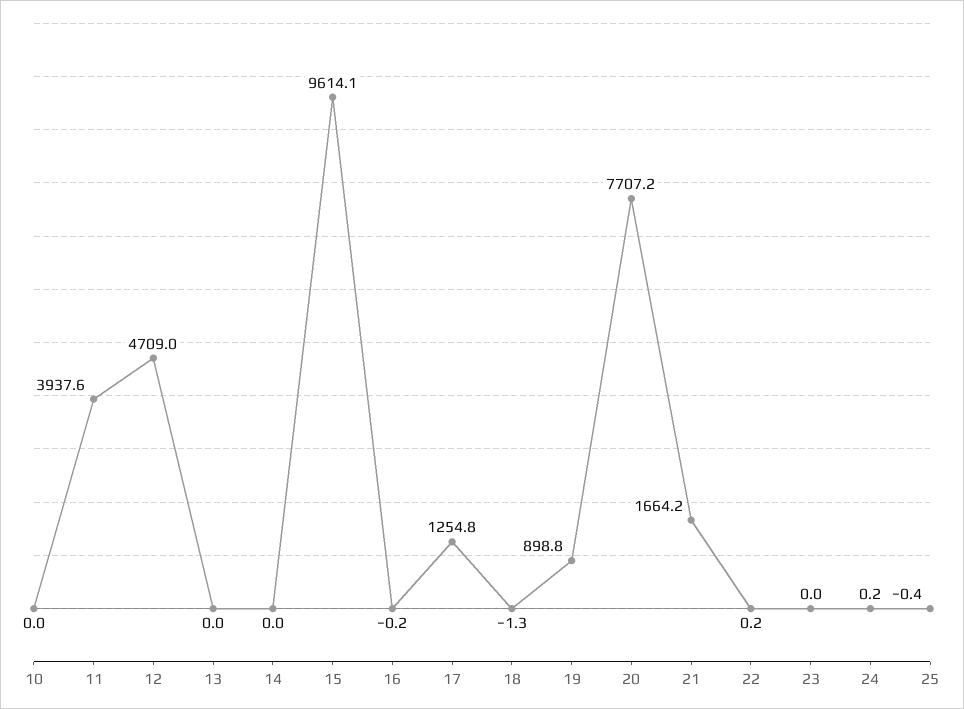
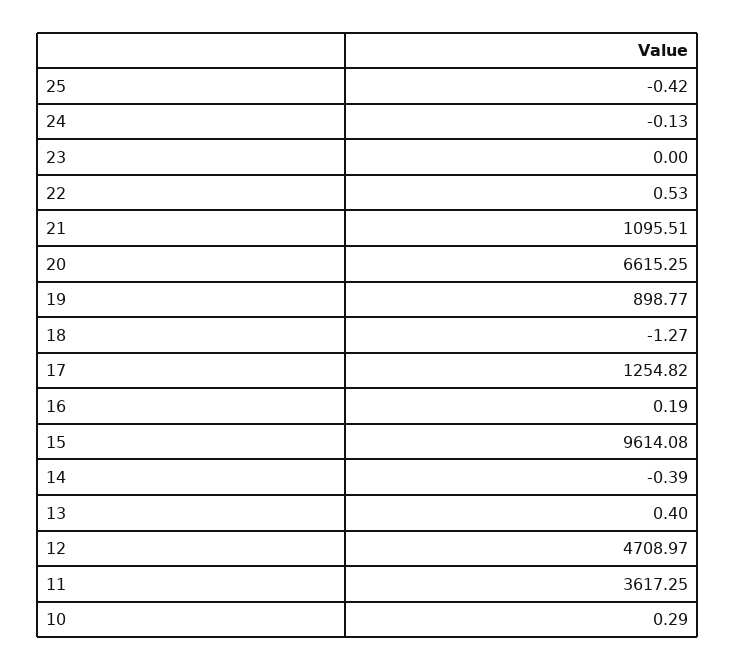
10: 0 -> 0.29
11: 3937.6 -> 3617.25
13: 0 -> 0.4
14: 0 -> -0.39
16: -0.2 -> 0.19
20: 7707.2 -> 6615.25
21: 1664.2 -> 1095.51
22: 0.2 -> 0.53
24: 0.2 -> -0.13

